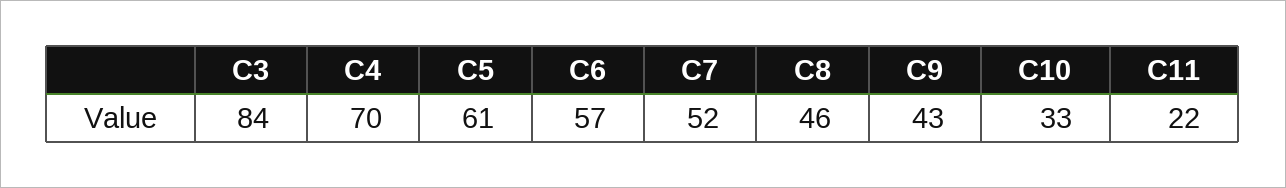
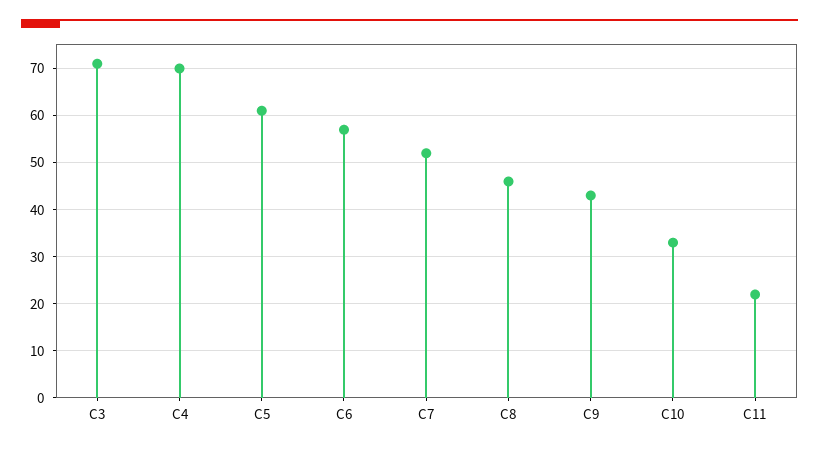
C3: 84 -> 70

